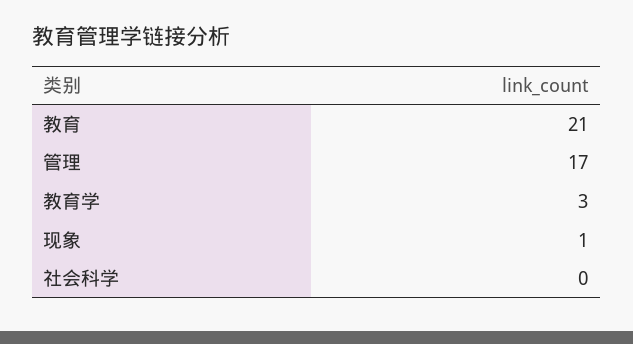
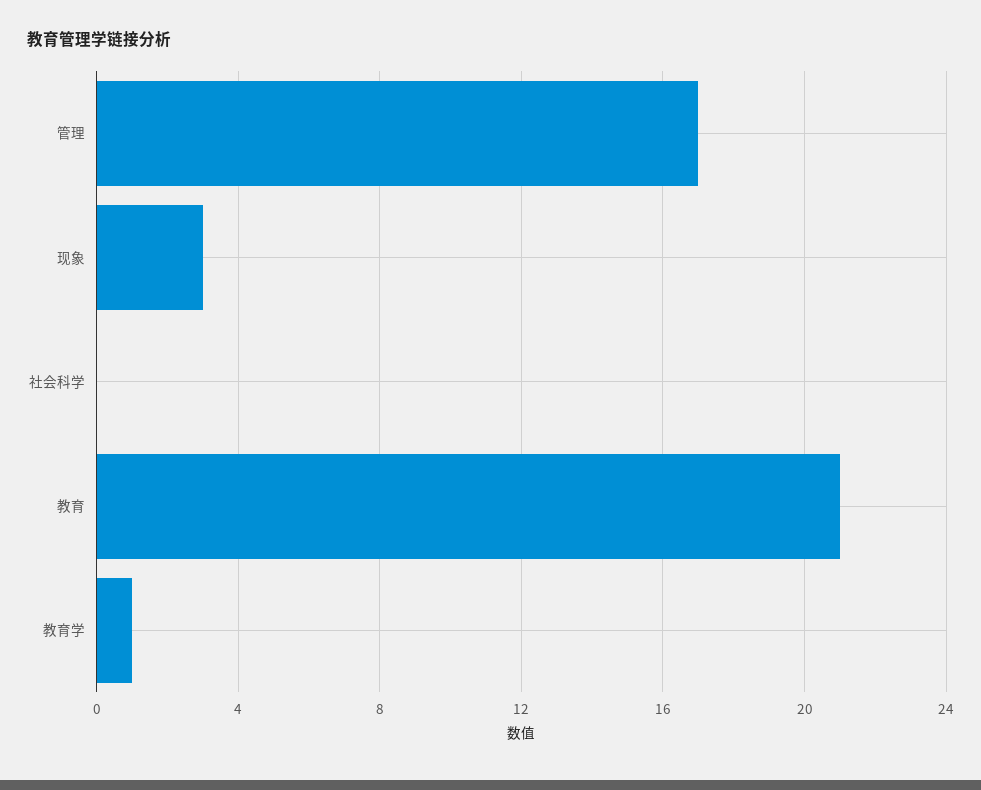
教育学: 3 -> 1
现象: 1 -> 3

